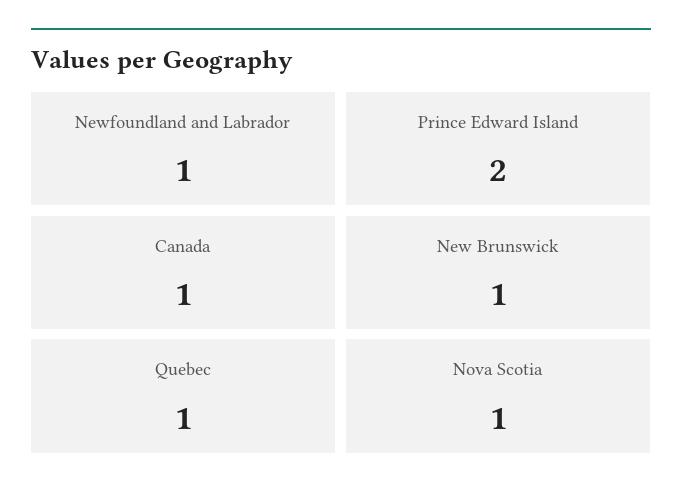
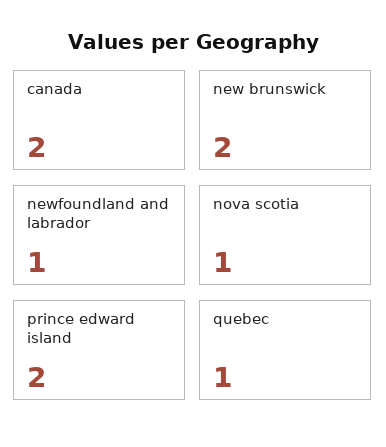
Canada: 1 -> 2
New Brunswick: 1 -> 2

